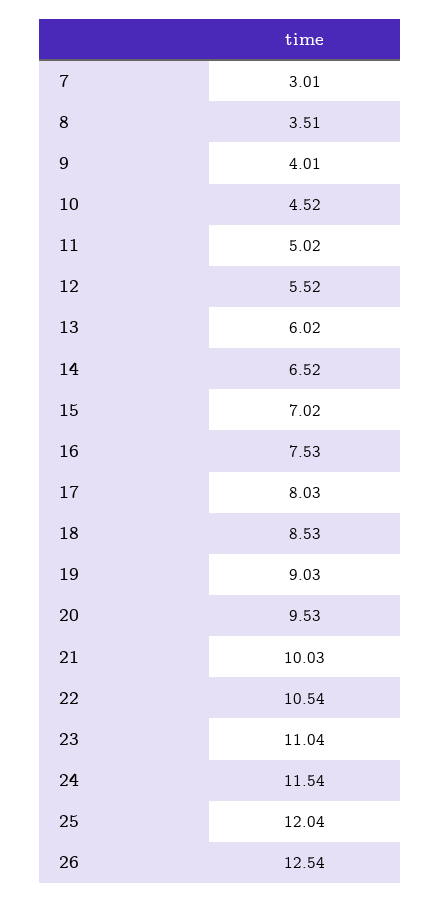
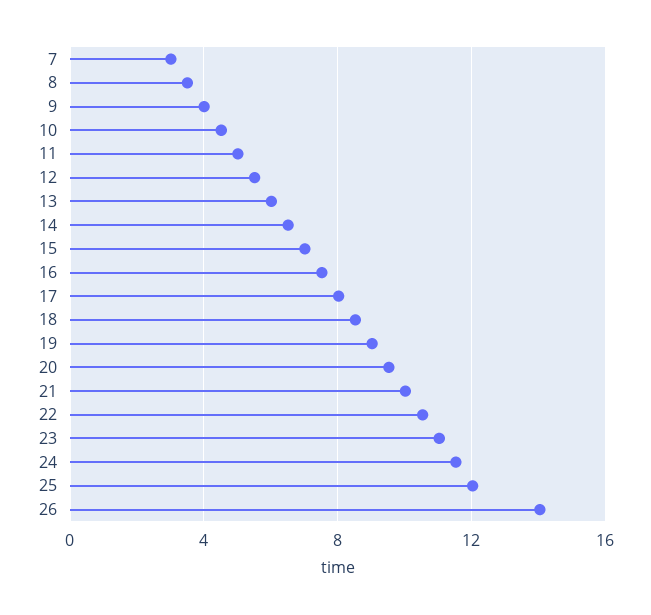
26: 12.54 -> 14

